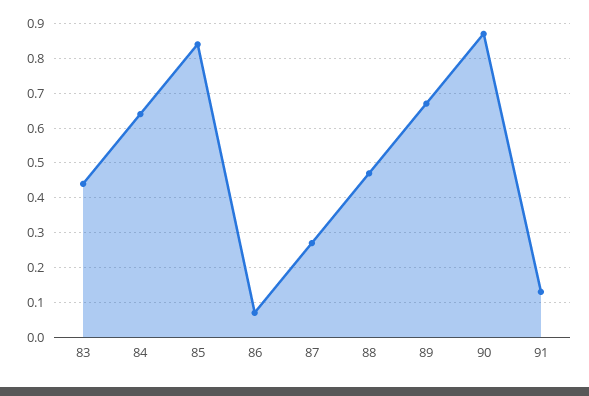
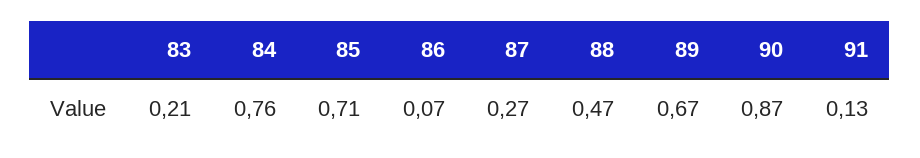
83: 0.45 -> 0.21
84: 0.65 -> 0.76
85: 0.85 -> 0.71

